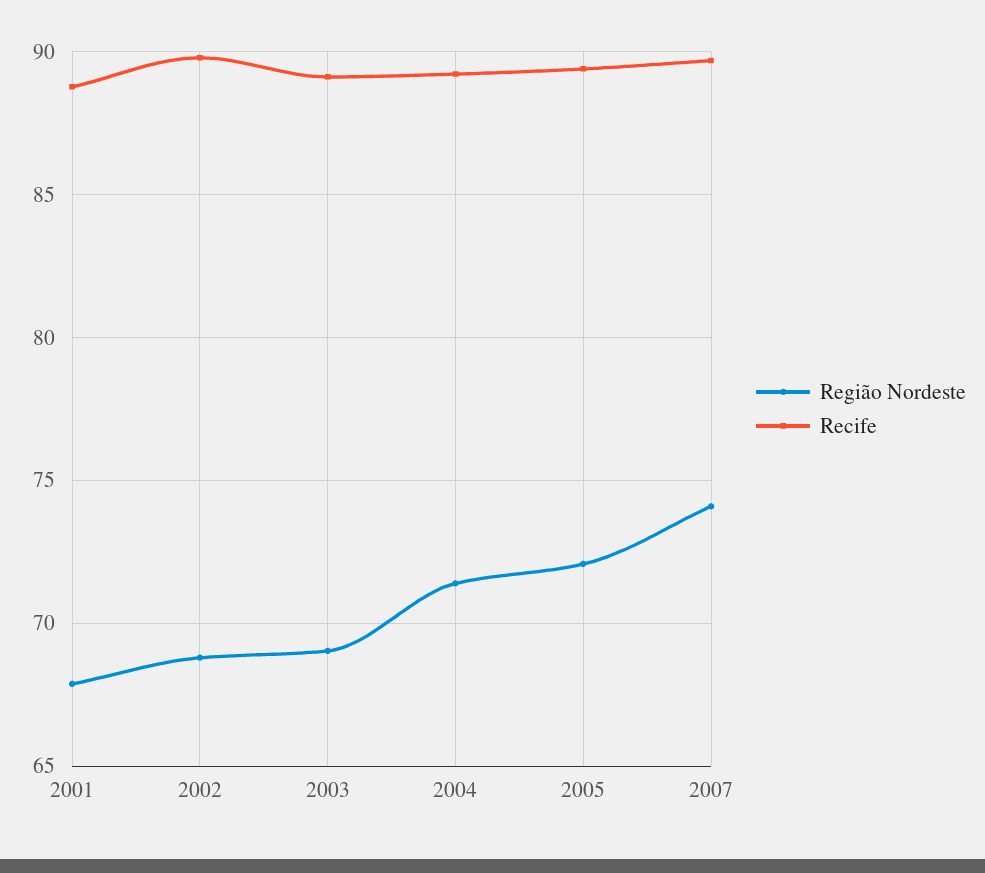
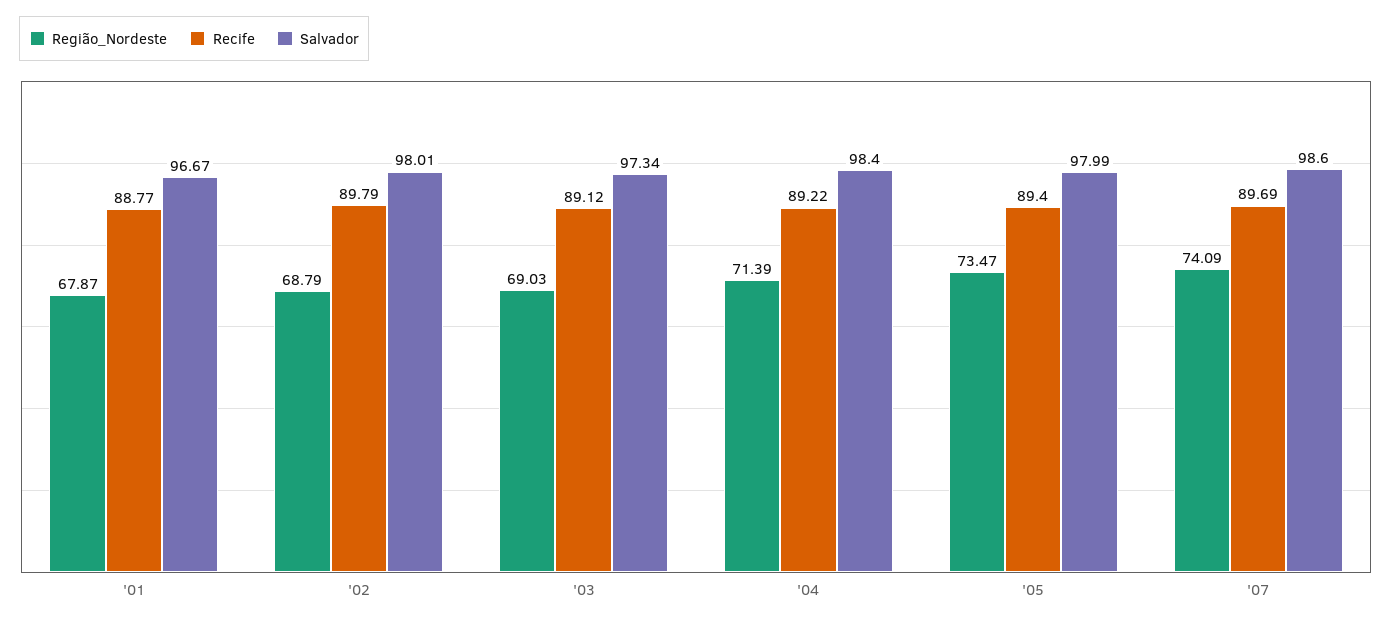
Região Nordeste, 2005: 72 -> 73.47
Salvador, 2001: none -> 96.67
Salvador, 2002: none -> 98.01
Salvador, 2003: none -> 97.34
Salvador, 2004: none -> 98.4
Salvador, 2005: none -> 97.99
Salvador, 2007: none -> 98.6

